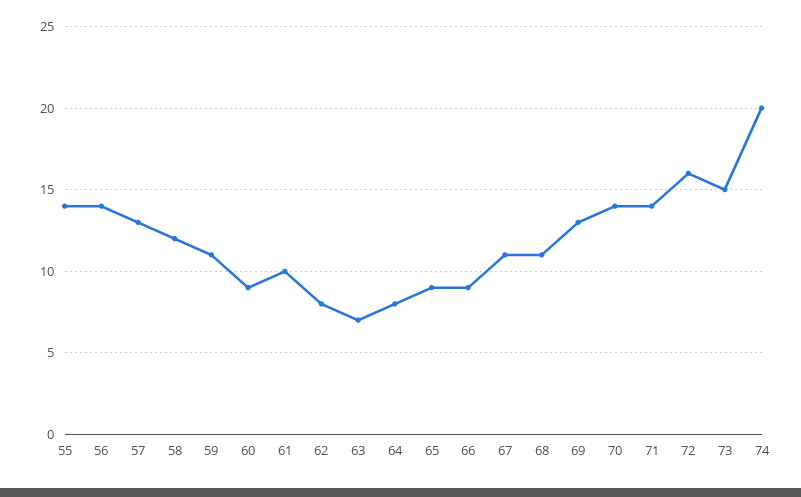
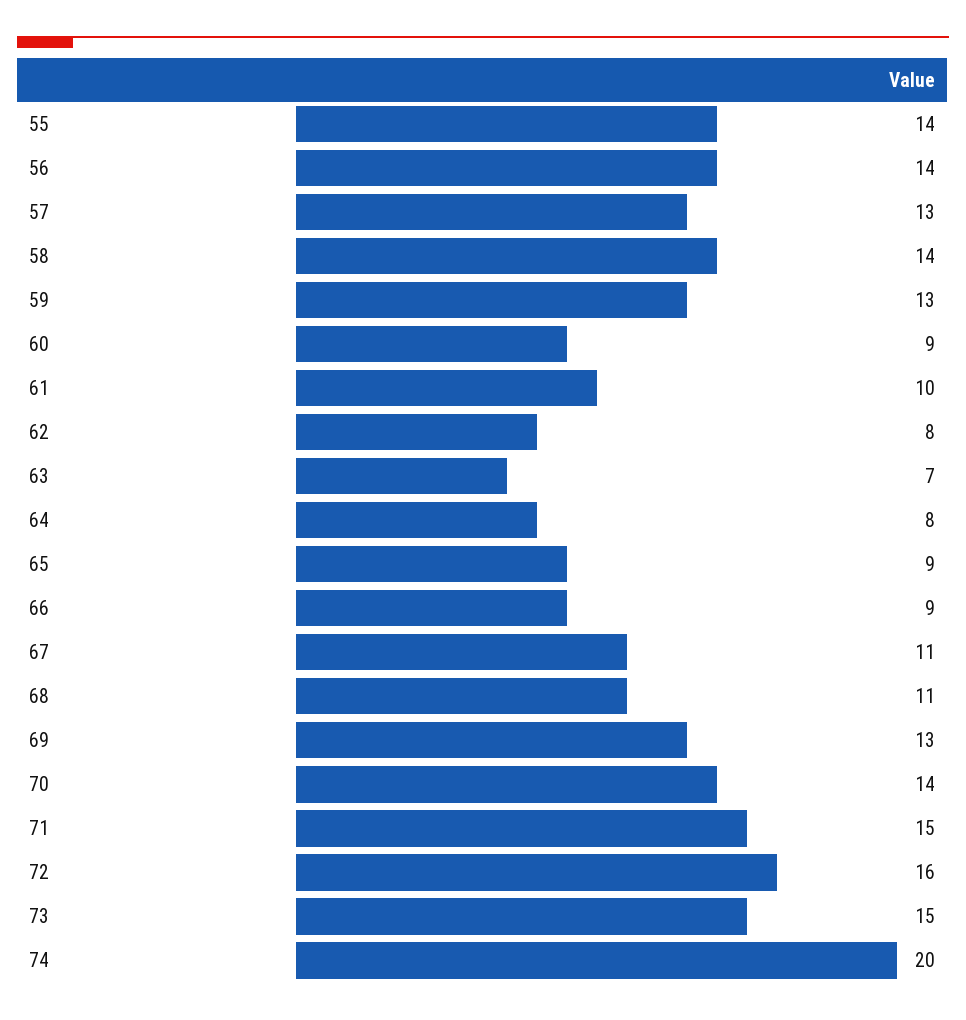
58: 12 -> 14
59: 11 -> 13
71: 14 -> 15

